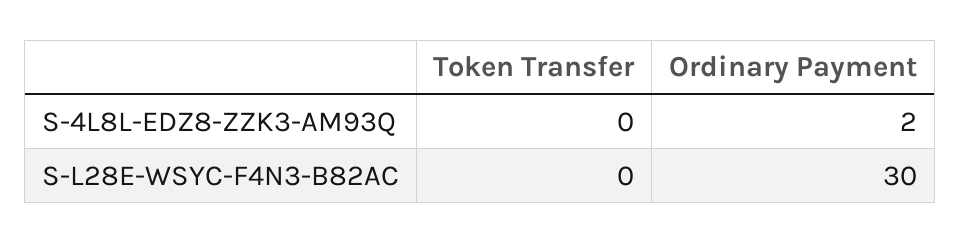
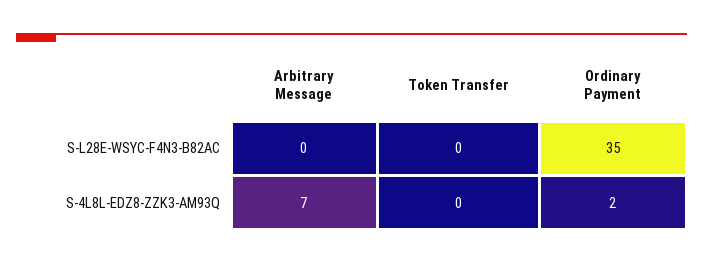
Ordinary Payment, S-L28E-WSYC-F4N3-B82AC: 30 -> 35
Arbitrary Message, S-L28E-WSYC-F4N3-B82AC: none -> 0
Arbitrary Message, S-4L8L-EDZ8-ZZK3-AM93Q: none -> 7

